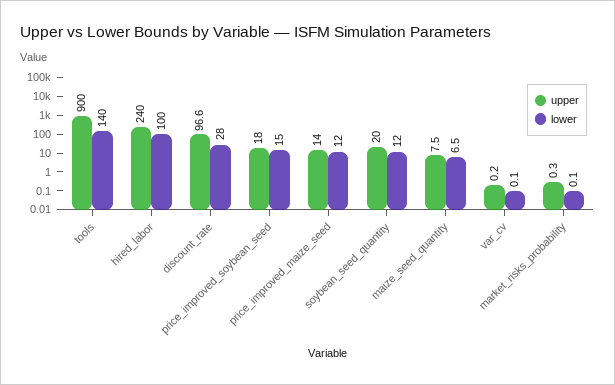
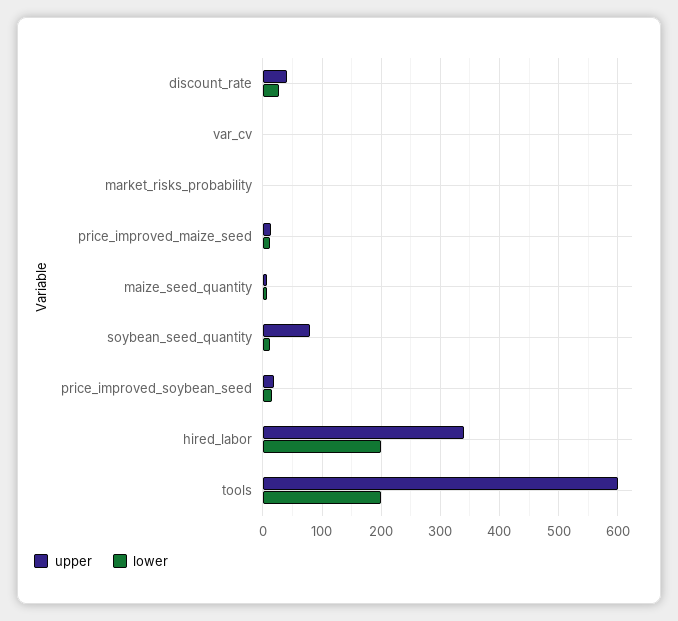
upper, tools: 900 -> 600
lower, tools: 140 -> 200
upper, hired_labor: 240 -> 340
lower, hired_labor: 100 -> 200
upper, discount_rate: 96.6 -> 40
upper, soybean_seed_quantity: 20 -> 80

